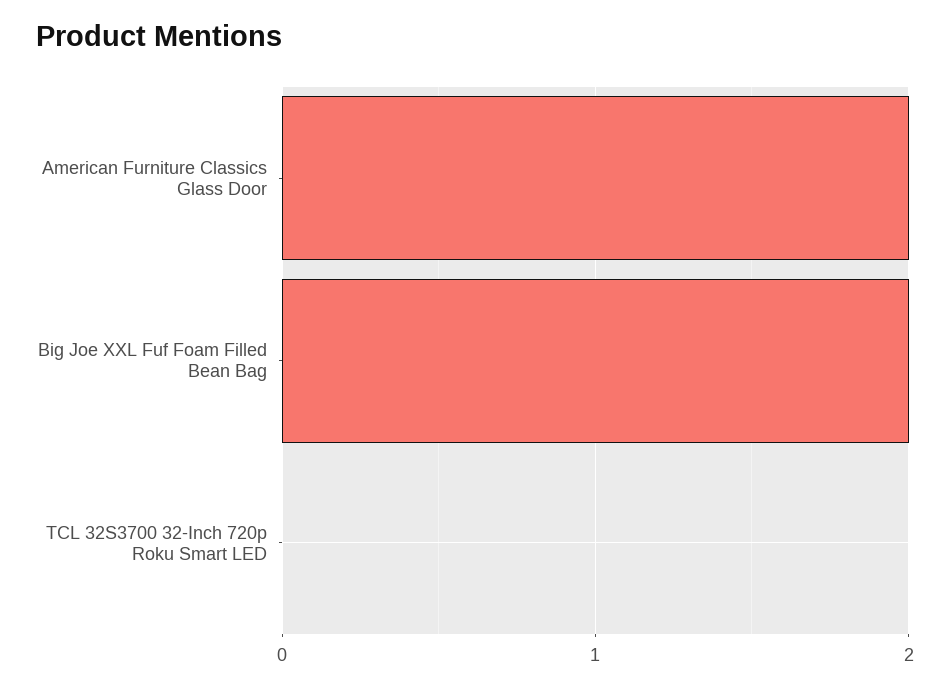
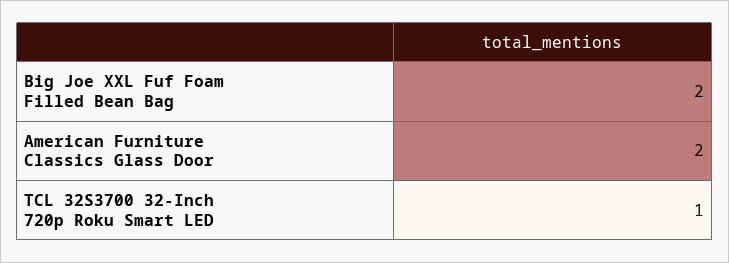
TCL 32S3700 32-Inch 720p Roku Smart LED: 0 -> 1

